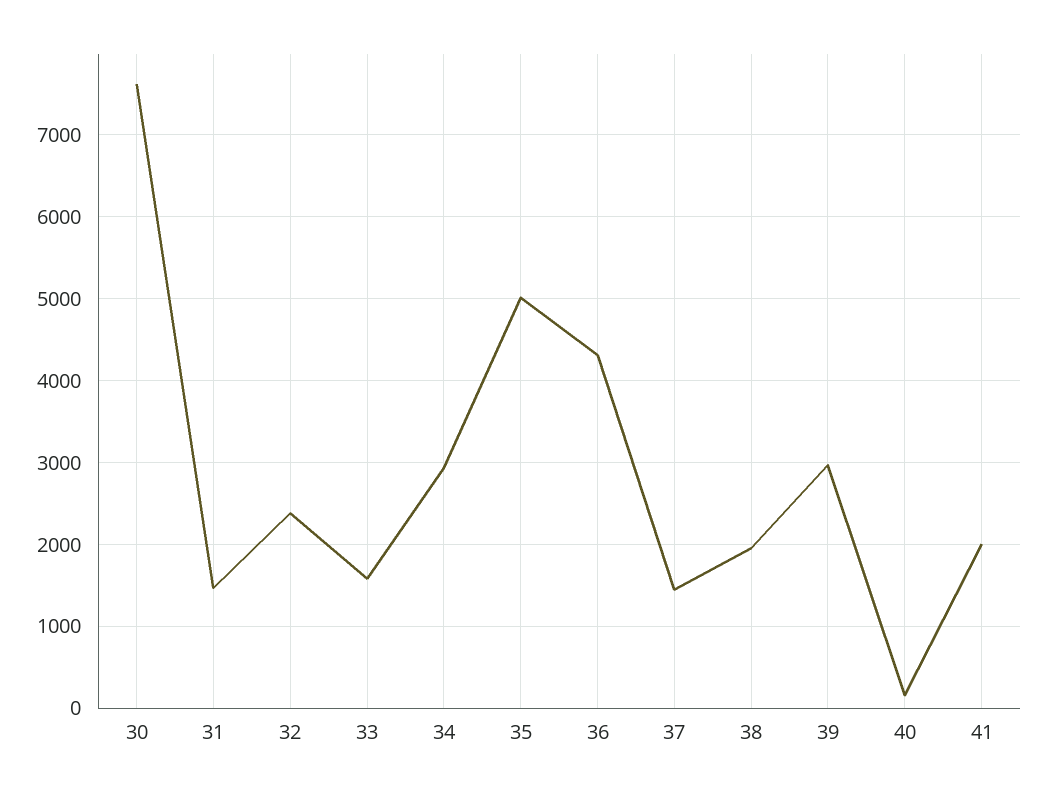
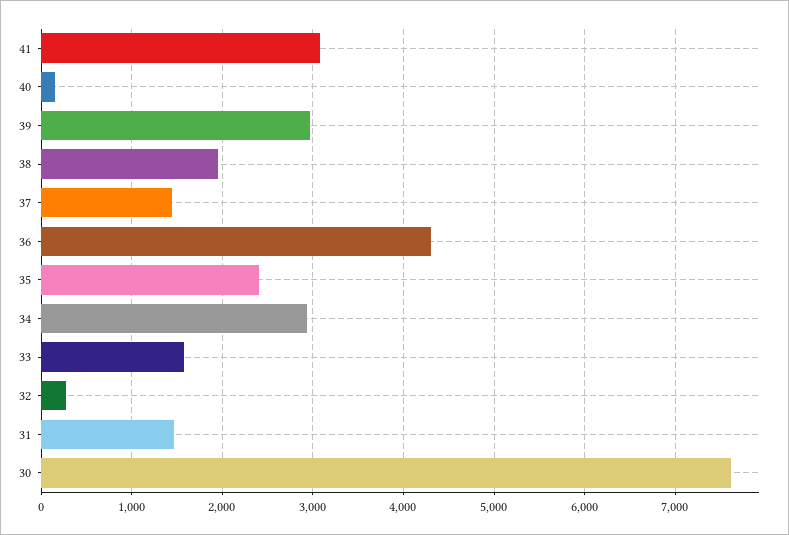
32: 2400 -> 300
35: 5000 -> 2400
41: 2000 -> 3100

